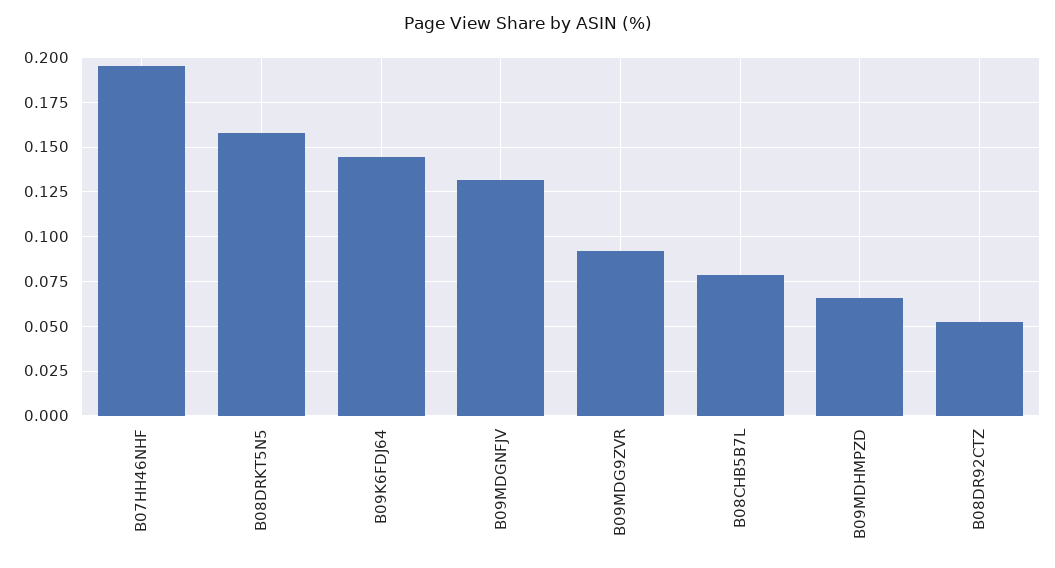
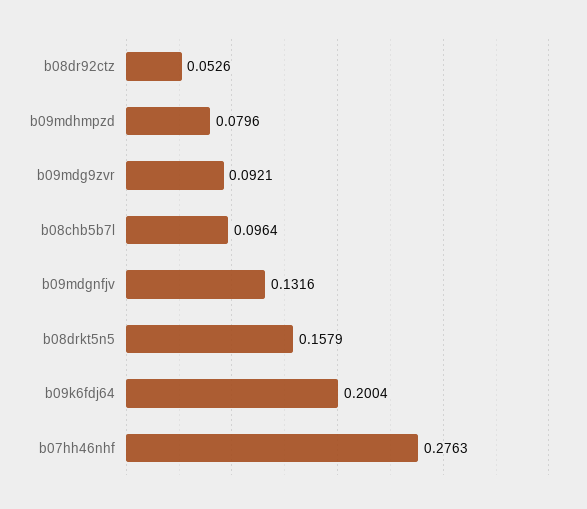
B07HH46NHF: 0.195 -> 0.2763
B09K6FDJ64: 0.145 -> 0.2004
B08CHB5B7L: 0.08 -> 0.0964
B09MDHMPZD: 0.065 -> 0.0796

